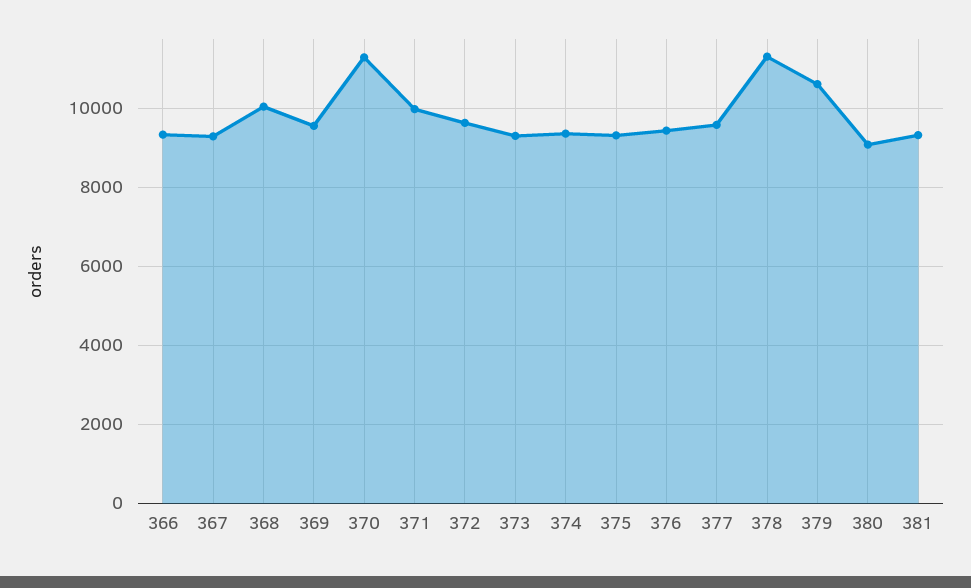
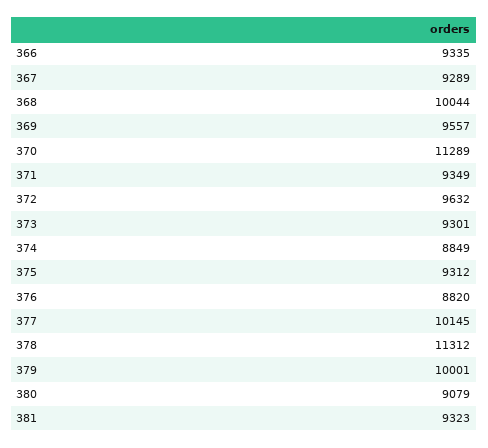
371: 10000 -> 9349
374: 9400 -> 8849
376: 9400 -> 8820
377: 9600 -> 10145
379: 10600 -> 10001

